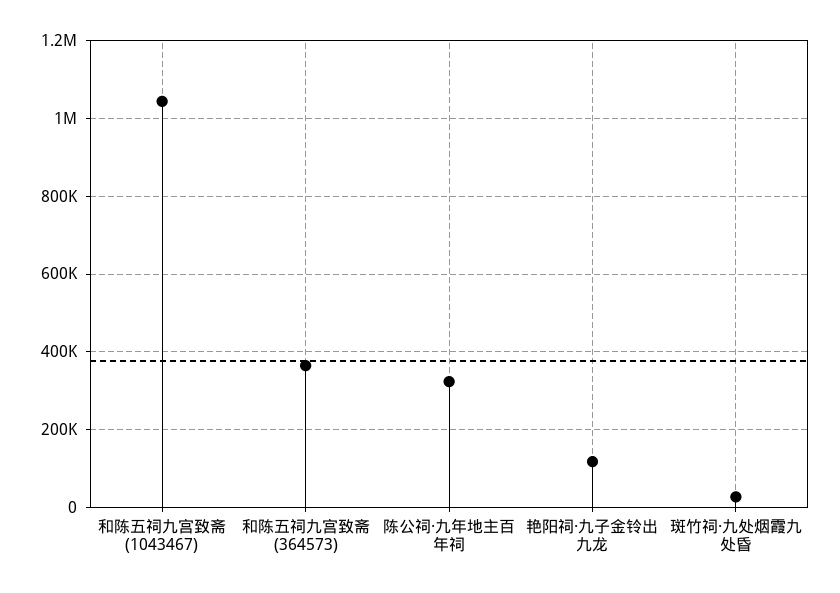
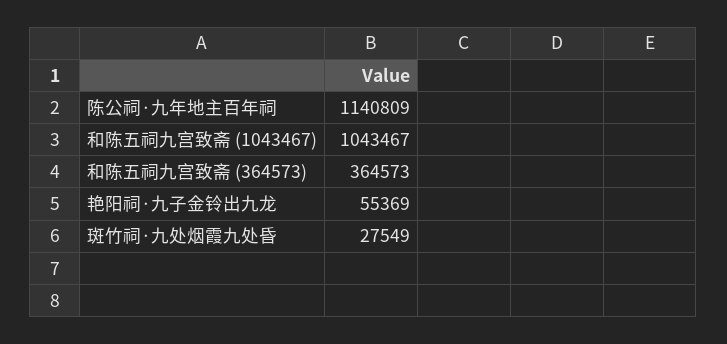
陈公祠·九年地主百年祠: 320000 -> 1140809
艳阳祠·九子金铃出九龙: 120000 -> 55369

